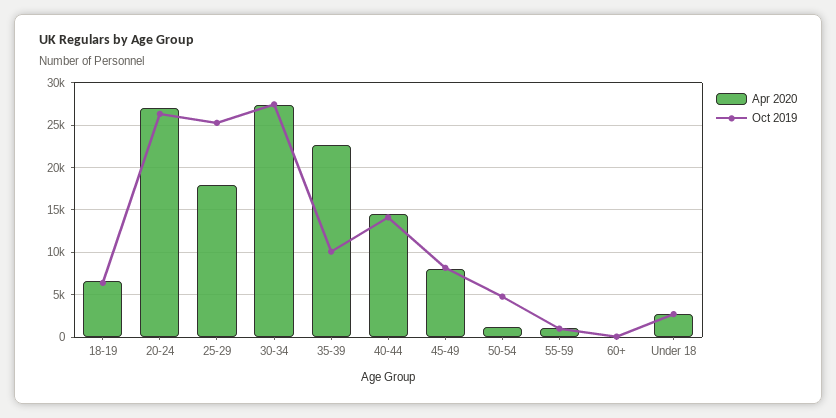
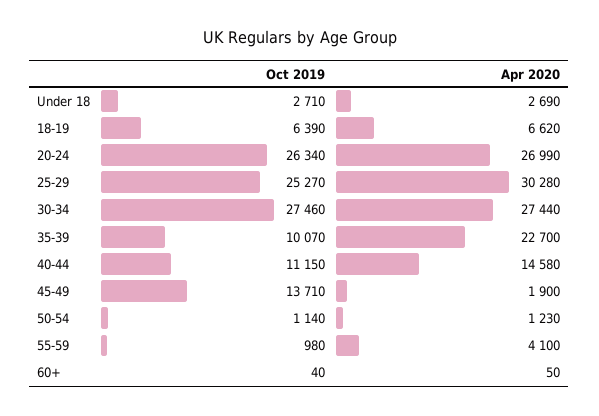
Apr 2020, 25-29: 18000 -> 30280
Oct 2019, 40-44: 14000 -> 11150
Apr 2020, 45-49: 8000 -> 1900
Oct 2019, 45-49: 8000 -> 13710
Oct 2019, 50-54: 5000 -> 1140
Apr 2020, 55-59: 1000 -> 4100

